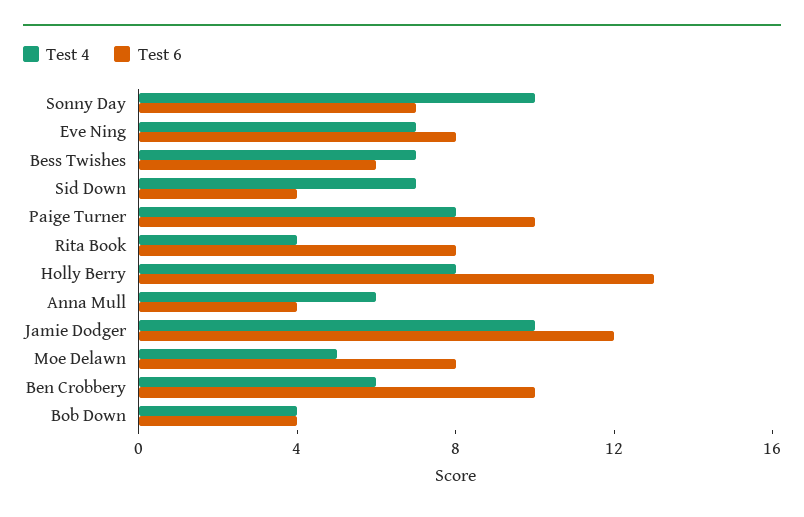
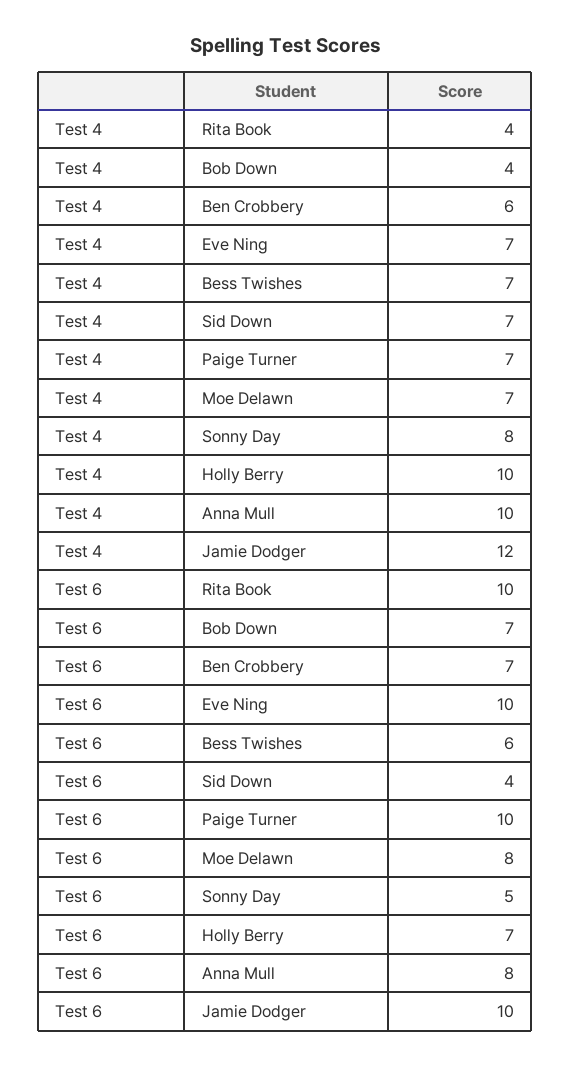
Test 4, Sonny Day: 10 -> 8
Test 6, Sonny Day: 7 -> 5
Test 6, Eve Ning: 8 -> 10
Test 4, Paige Turner: 8 -> 7
Test 6, Rita Book: 8 -> 10
Test 4, Holly Berry: 8 -> 10
Test 6, Holly Berry: 13 -> 7
Test 4, Anna Mull: 6 -> 10
Test 6, Anna Mull: 4 -> 8
Test 4, Jamie Dodger: 10 -> 12
Test 6, Jamie Dodger: 12 -> 10
Test 4, Moe Delawn: 5 -> 7
Test 6, Ben Crobbery: 10 -> 7
Test 6, Bob Down: 4 -> 7

